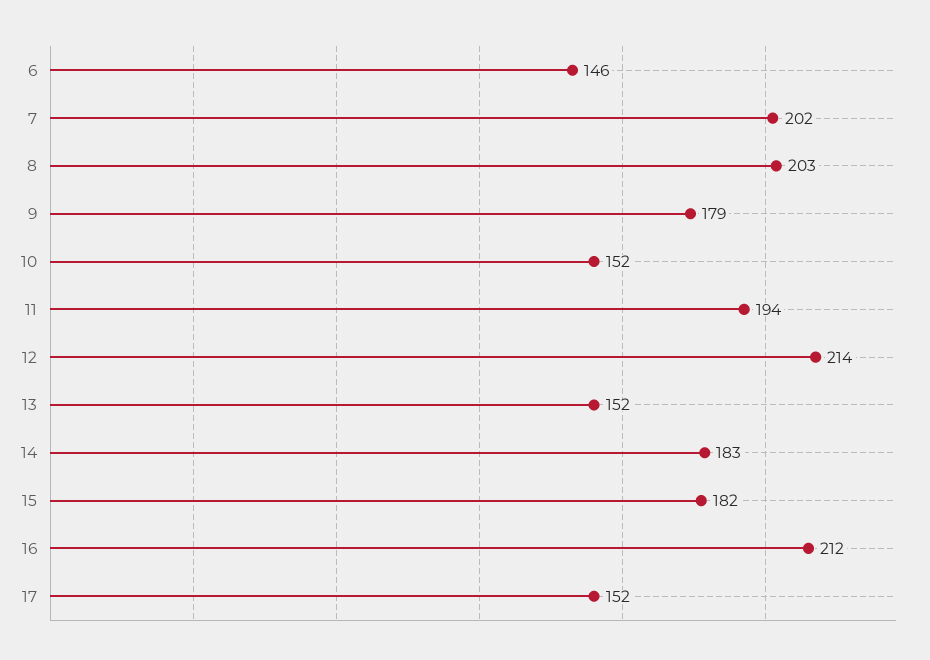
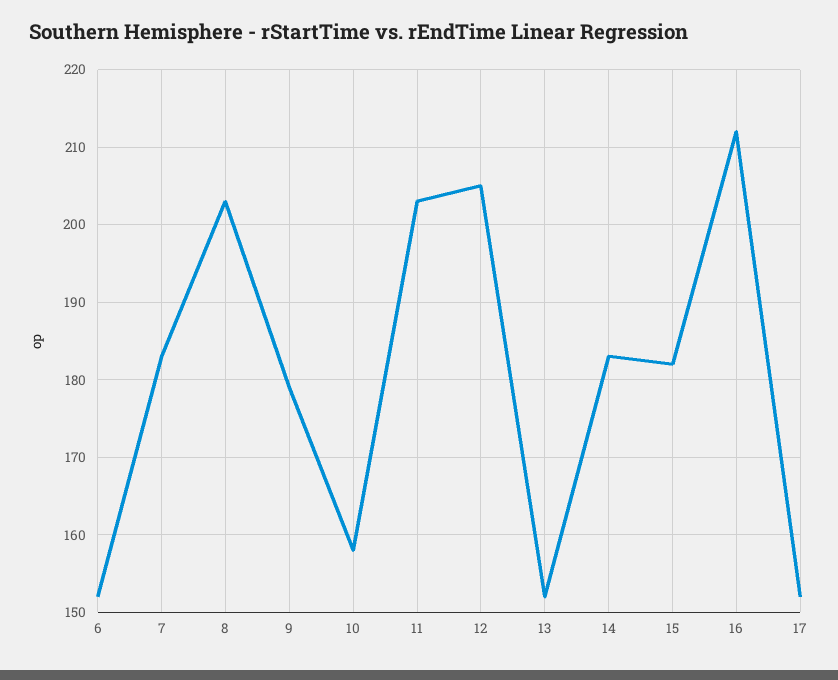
6: 146 -> 152
7: 202 -> 183
10: 152 -> 158
11: 194 -> 203
12: 214 -> 205

